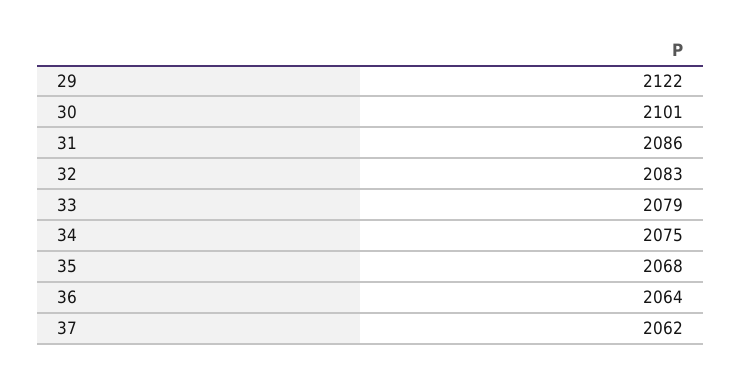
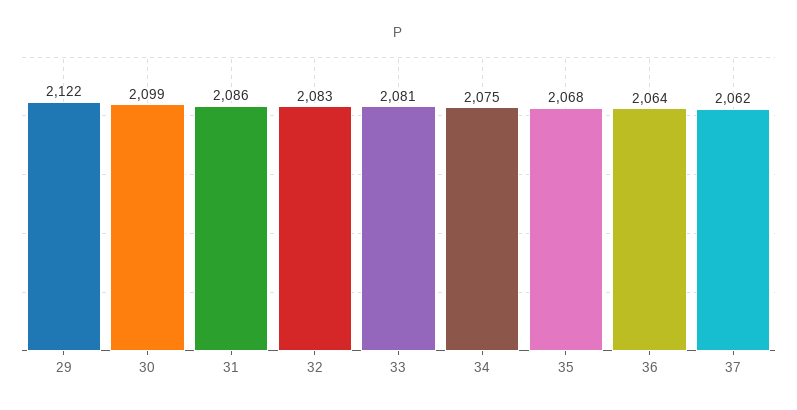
30: 2101 -> 2099
33: 2079 -> 2081

